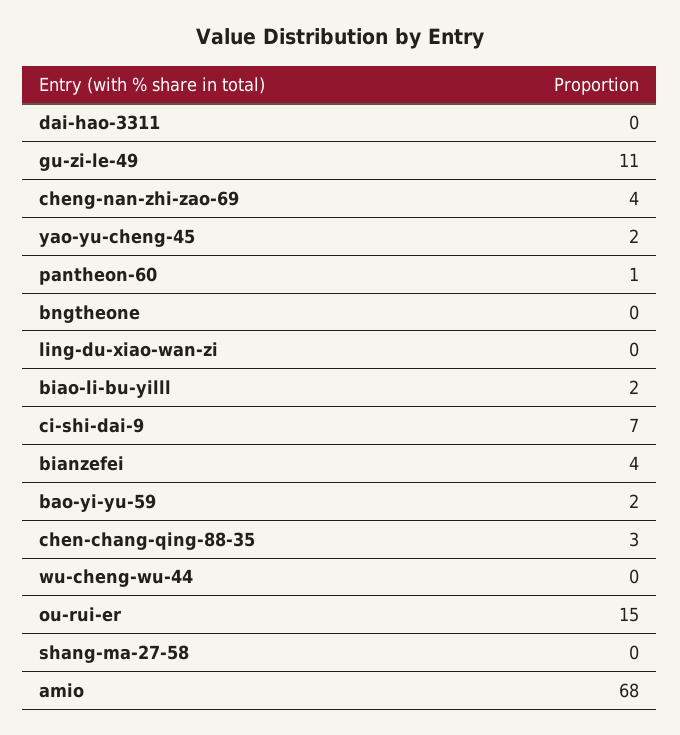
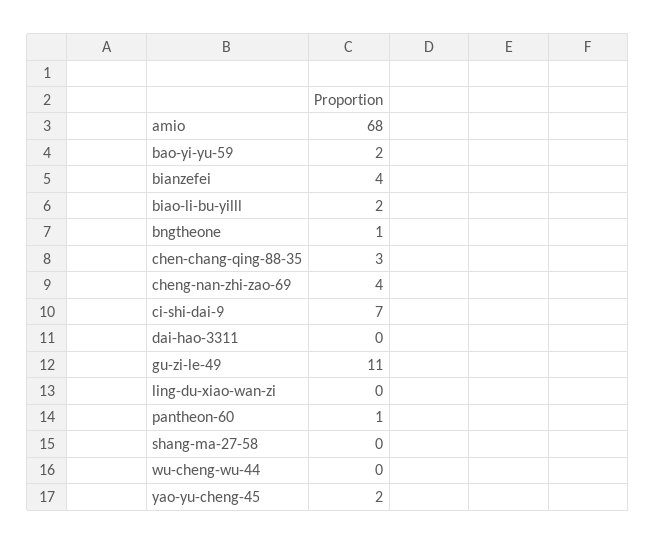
bngtheone: 0 -> 1
ou-rui-er: 15 -> none

